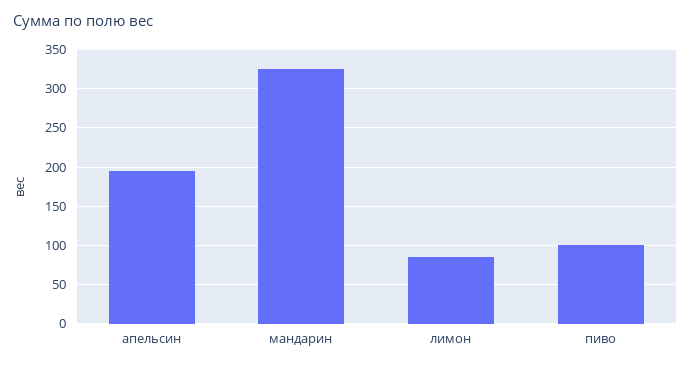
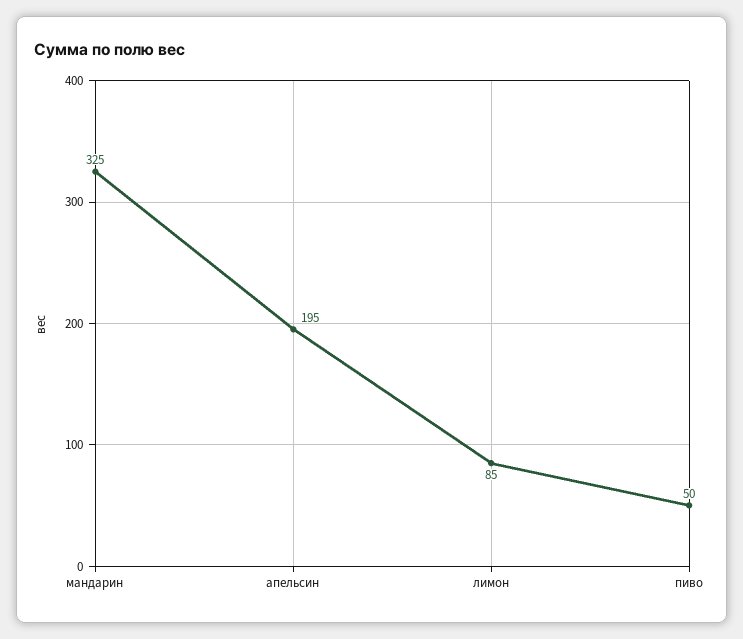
пиво: 100 -> 50

